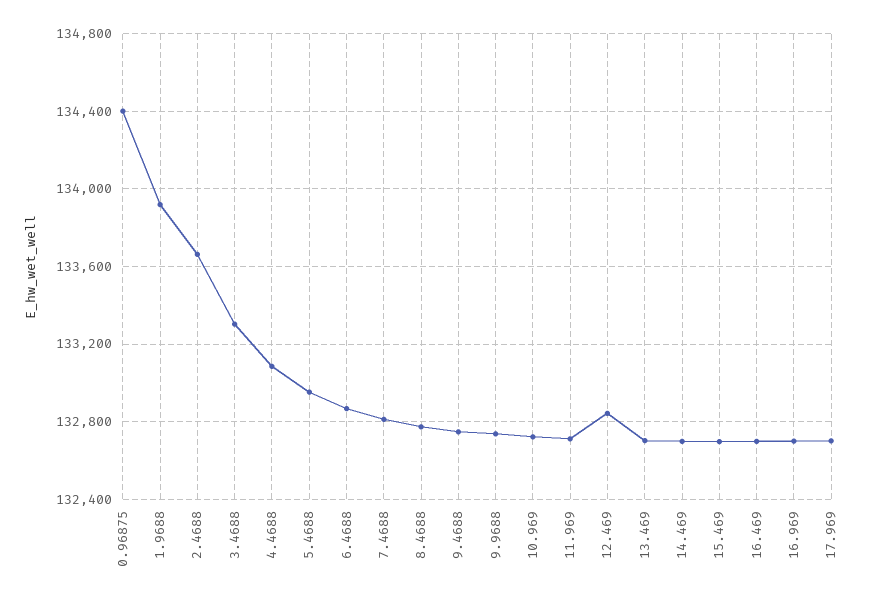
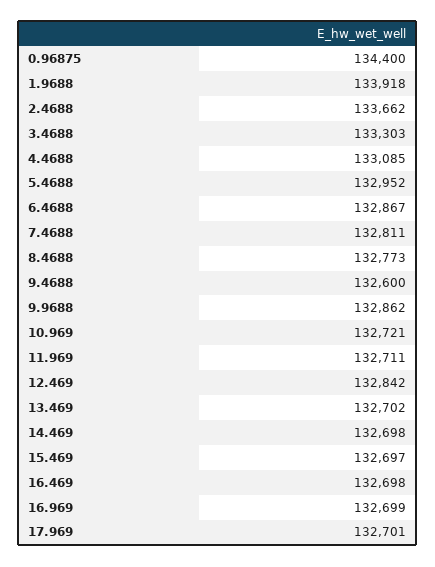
9.4688: 132750 -> 132600
9.9688: 132750 -> 132862

